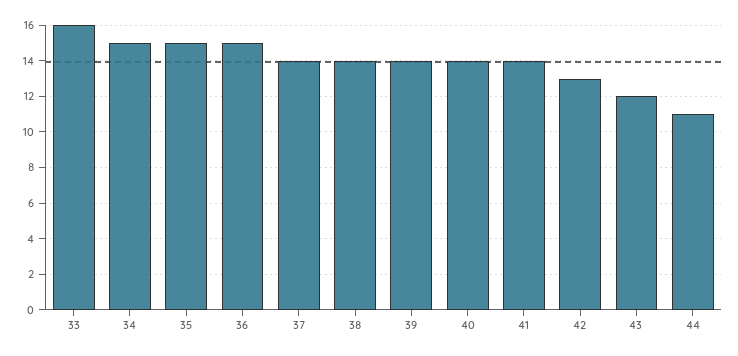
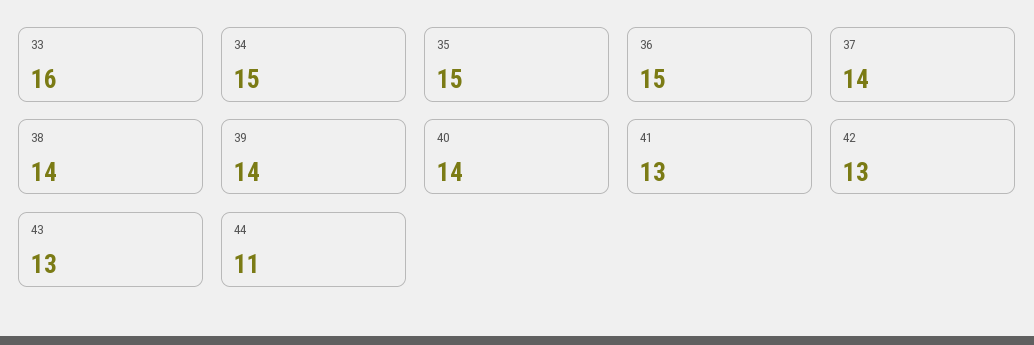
41: 14 -> 13
43: 12 -> 13

